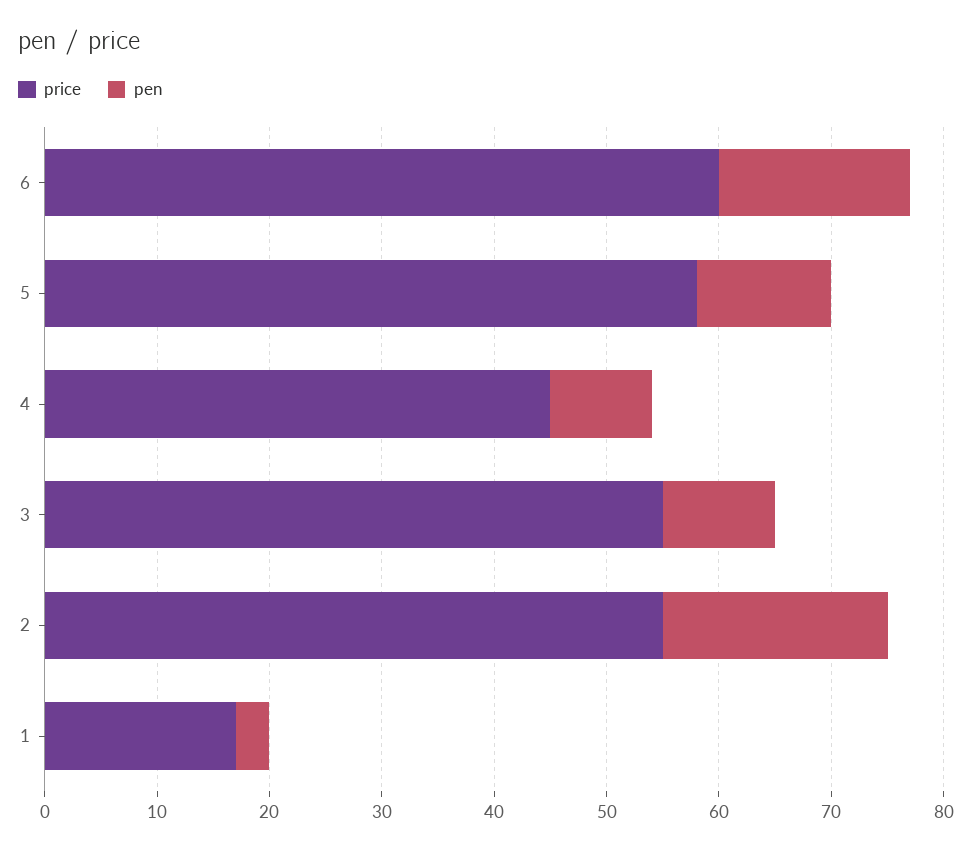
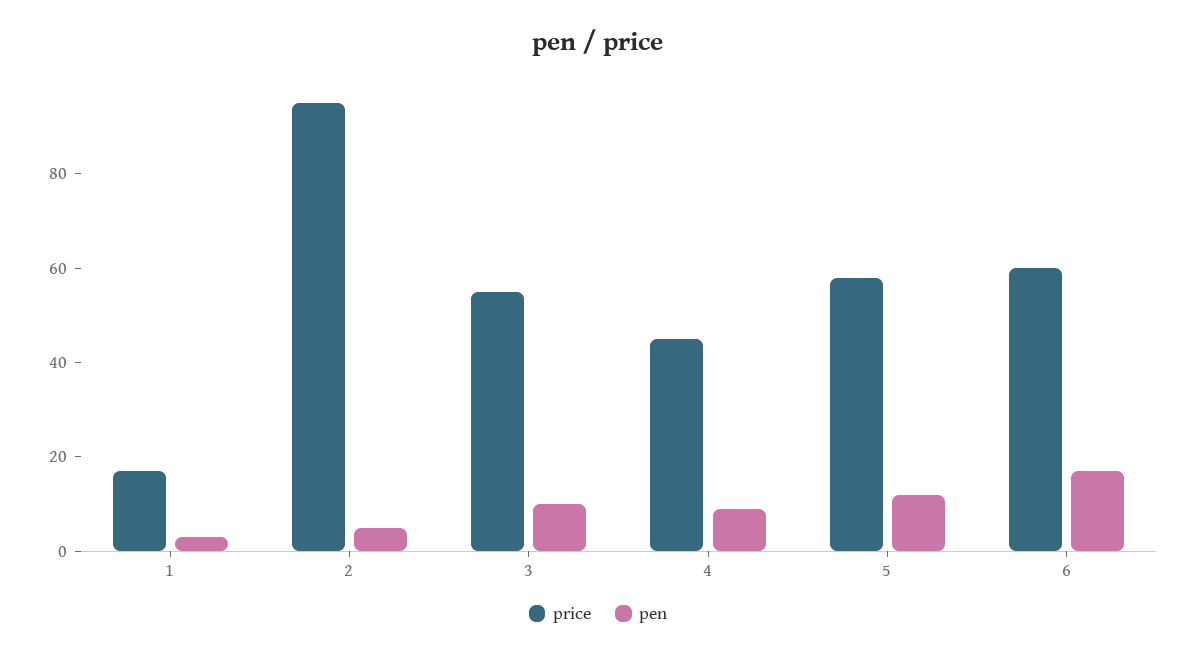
price, 2: 55 -> 95
pen, 2: 20 -> 5

